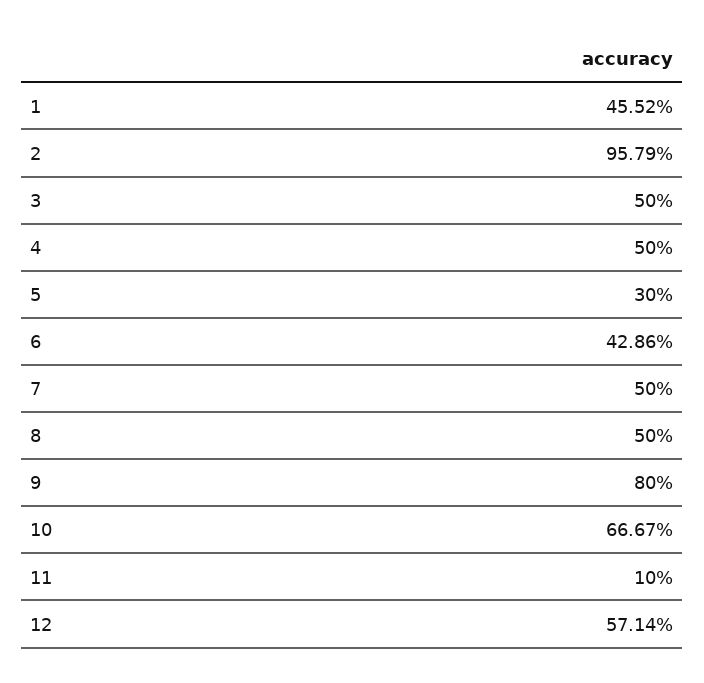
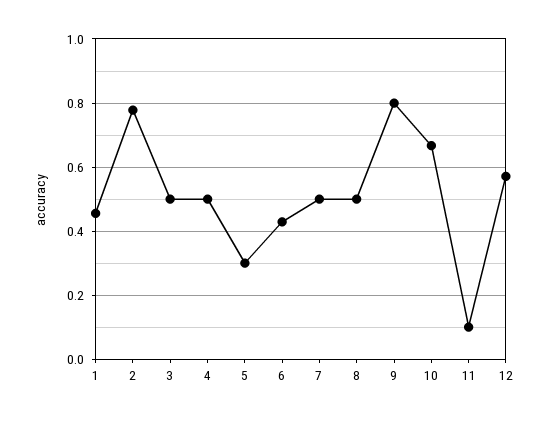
2: 0.9579 -> 0.78

